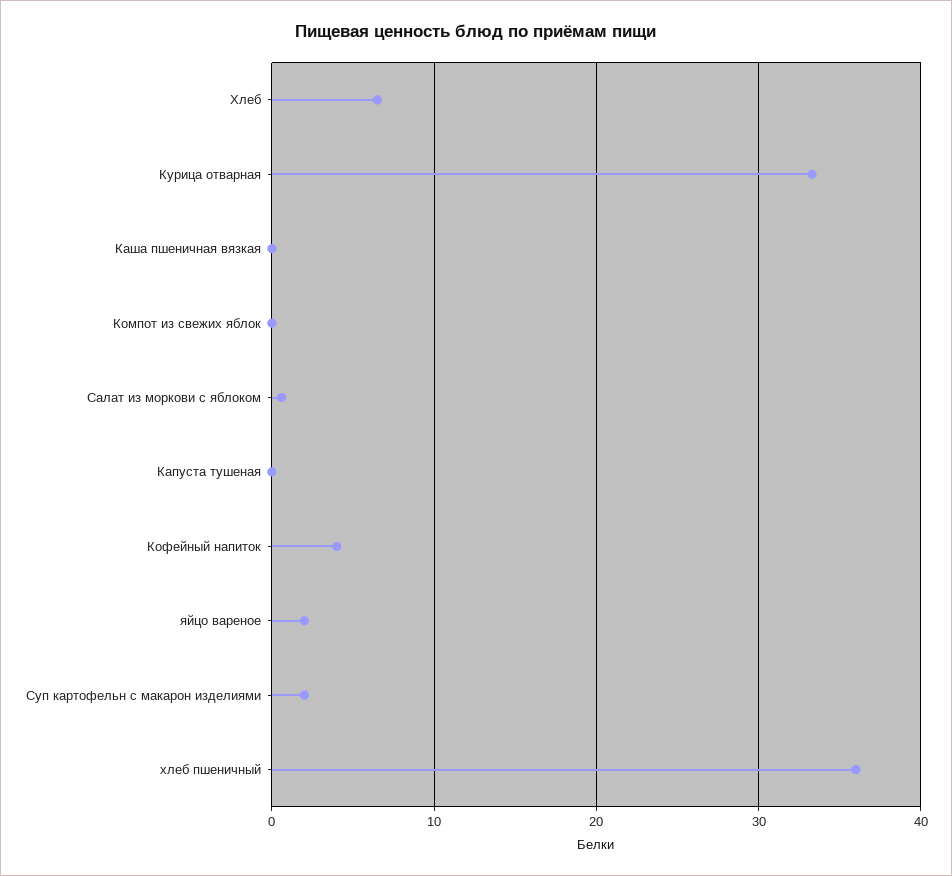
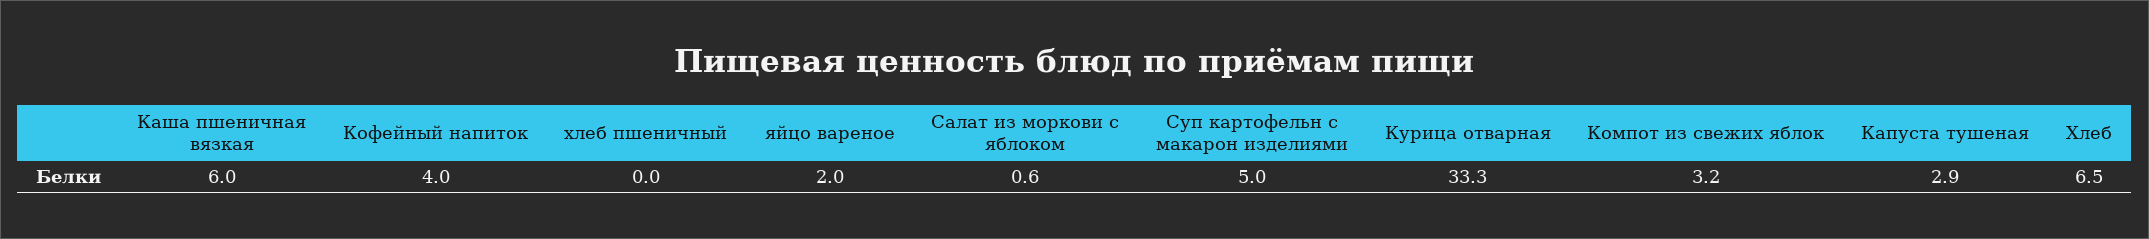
Каша пшеничная вязкая: 0 -> 6
Компот из свежих яблок: 0 -> 3.2
Капуста тушеная: 0 -> 2.9
Суп картофельн с макарон изделиями: 2 -> 5
хлеб пшеничный: 36 -> 0

